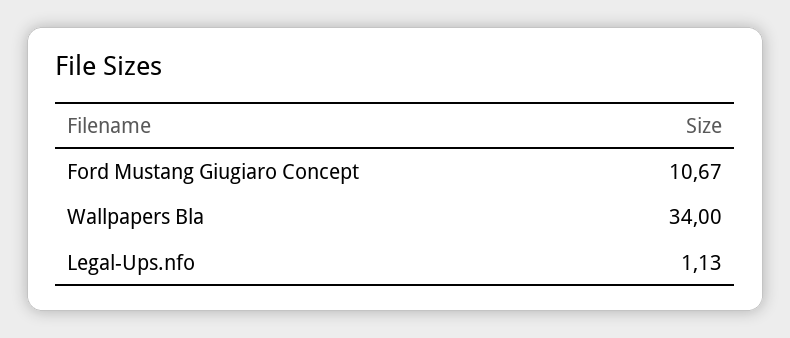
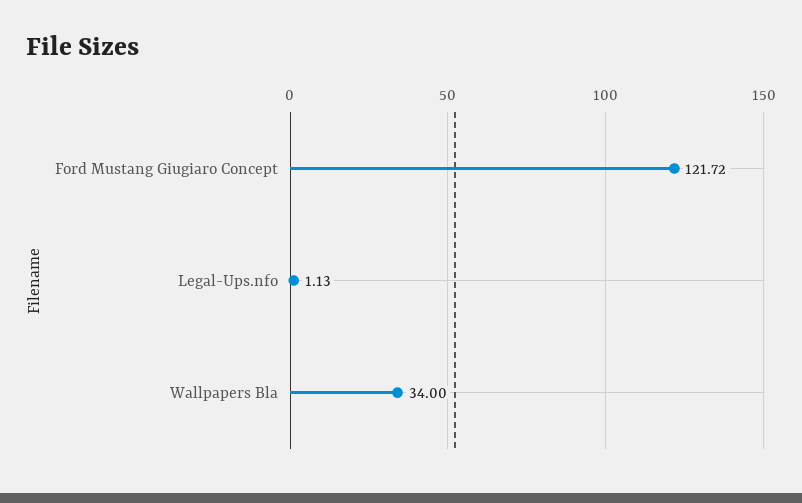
Ford Mustang Giugiaro Concept: 10.67 -> 121.72

